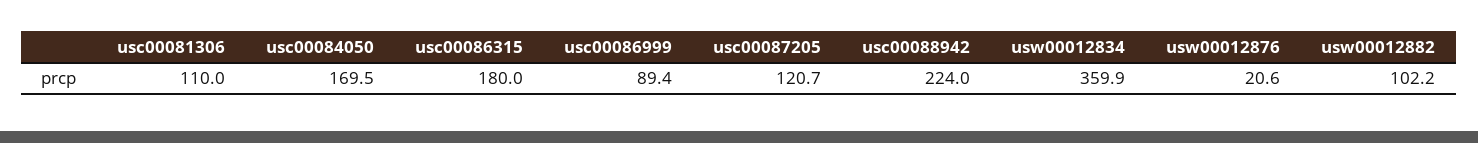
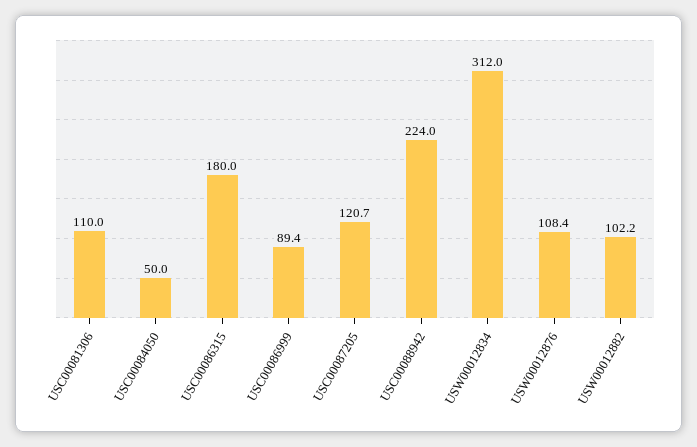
usc00084050: 169.5 -> 50
usw00012834: 359.9 -> 312
usw00012876: 20.6 -> 108.4

